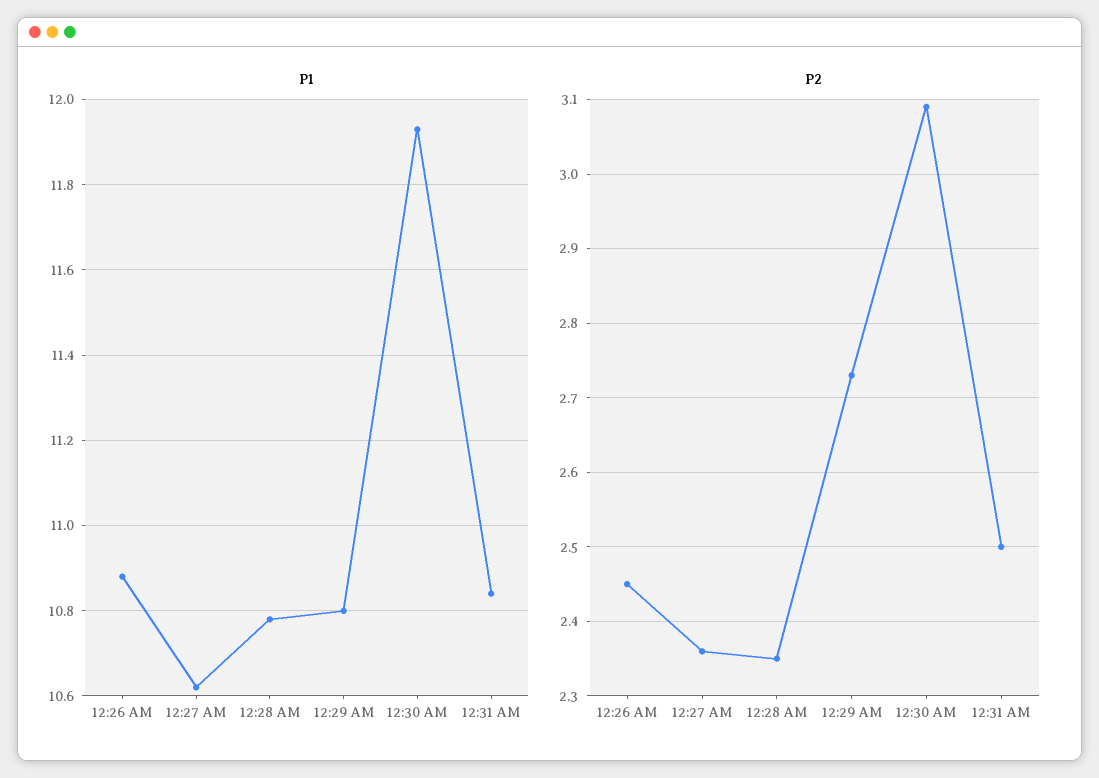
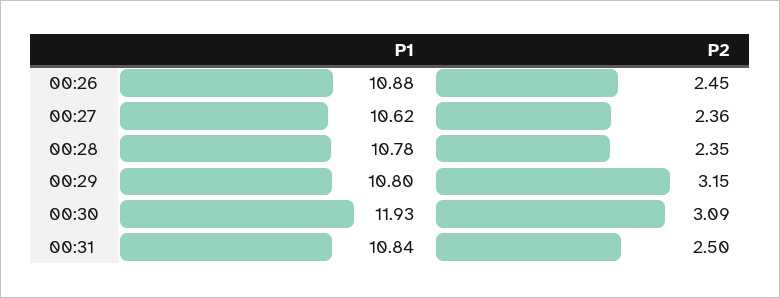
P2, 12:29 AM: 2.73 -> 3.15

